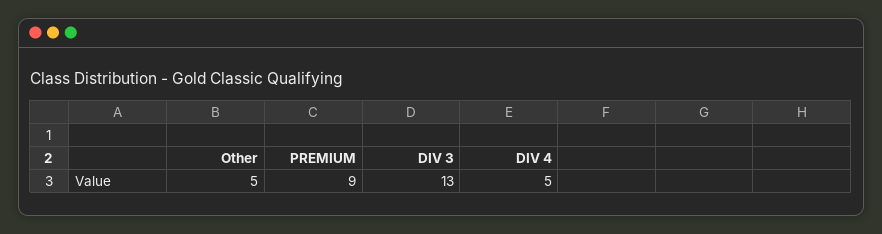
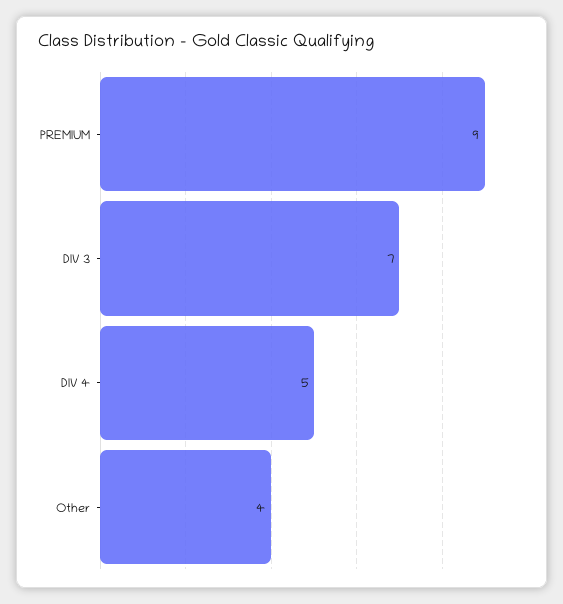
Other: 5 -> 4
DIV 3: 13 -> 7

